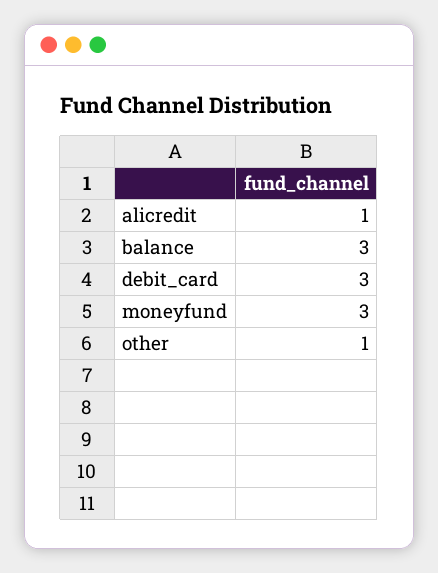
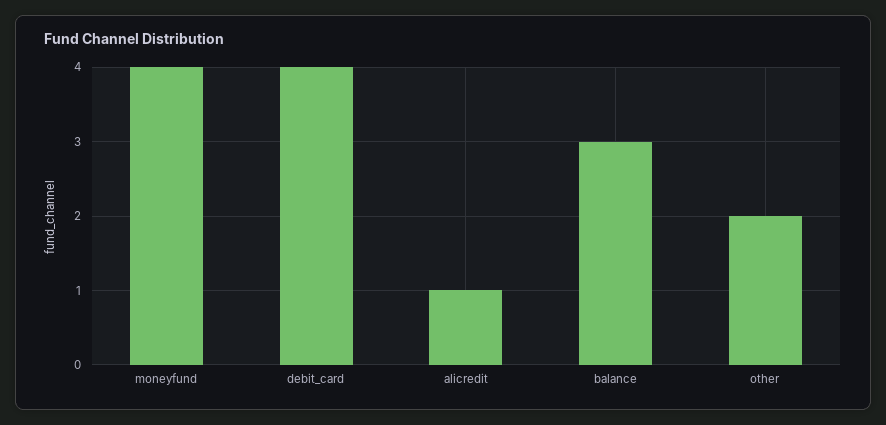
debit_card: 3 -> 4
moneyfund: 3 -> 4
other: 1 -> 2

